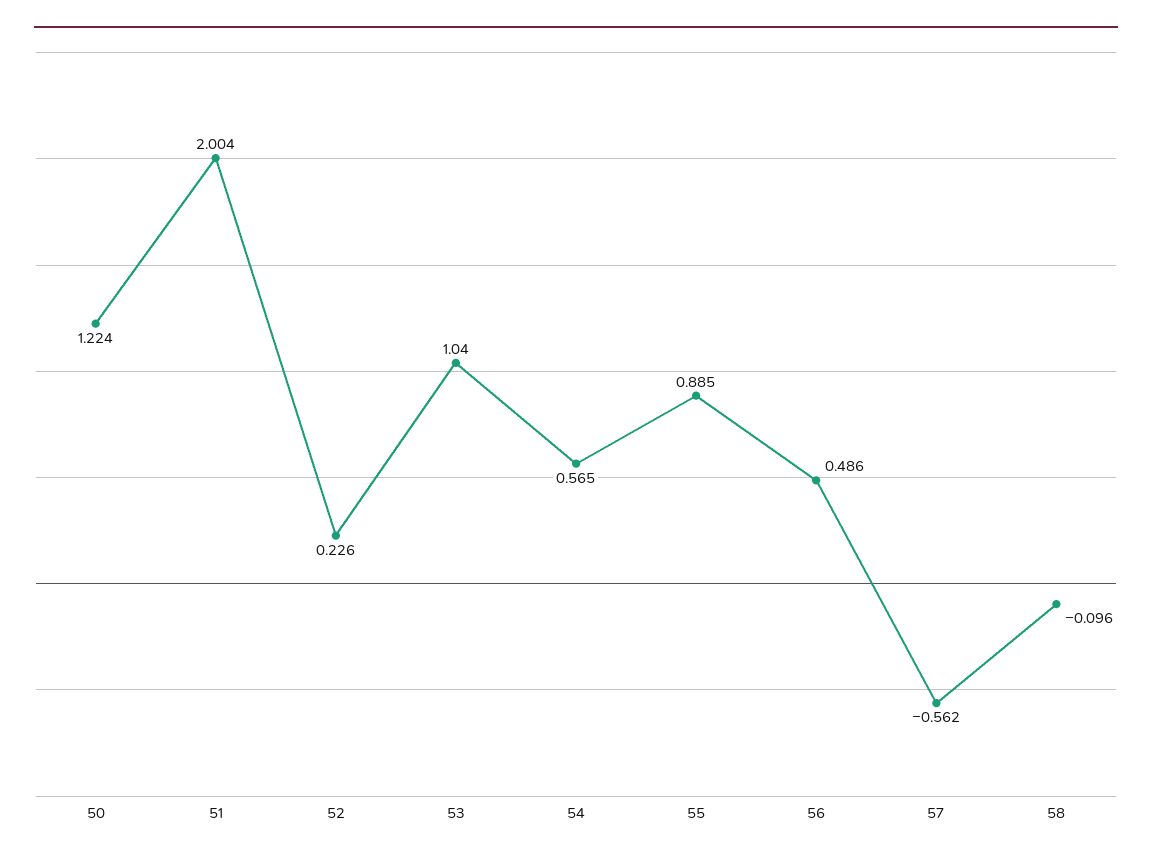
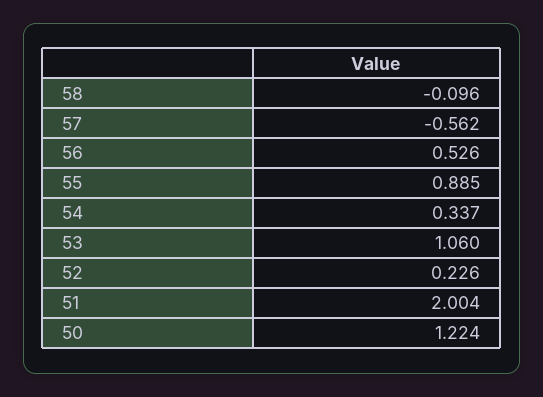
53: 1.04 -> 1.06
54: 0.565 -> 0.337
56: 0.486 -> 0.526

